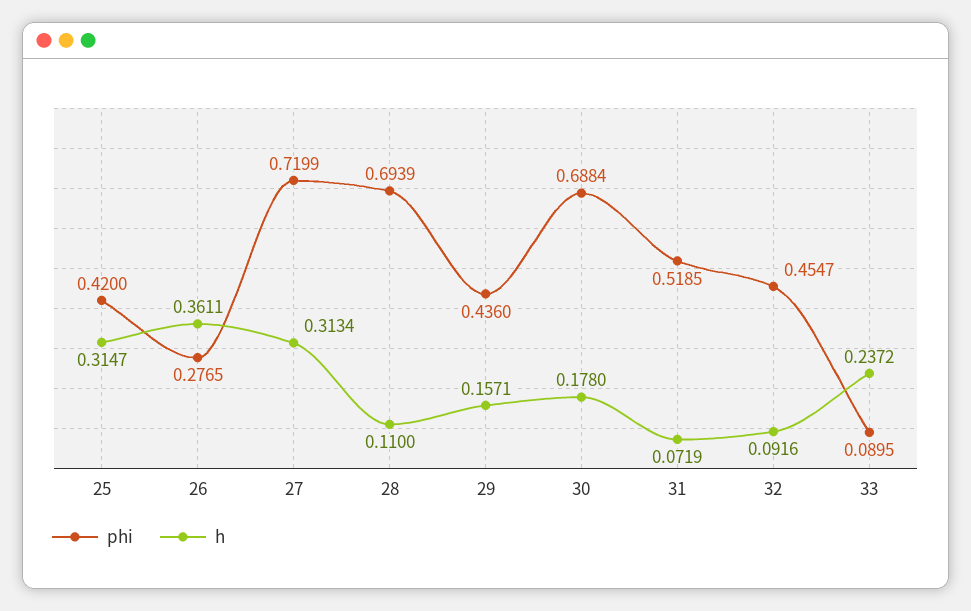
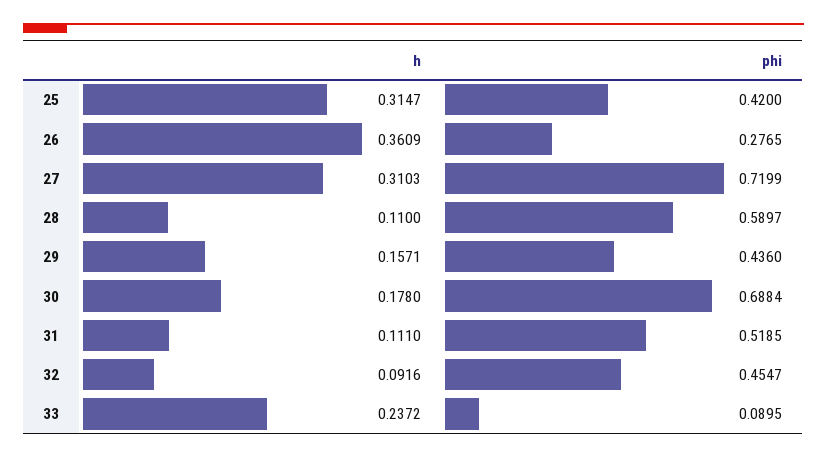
h, 26: 0.3611 -> 0.3609
h, 27: 0.3134 -> 0.3103
phi, 28: 0.6939 -> 0.5897
h, 31: 0.0719 -> 0.111

